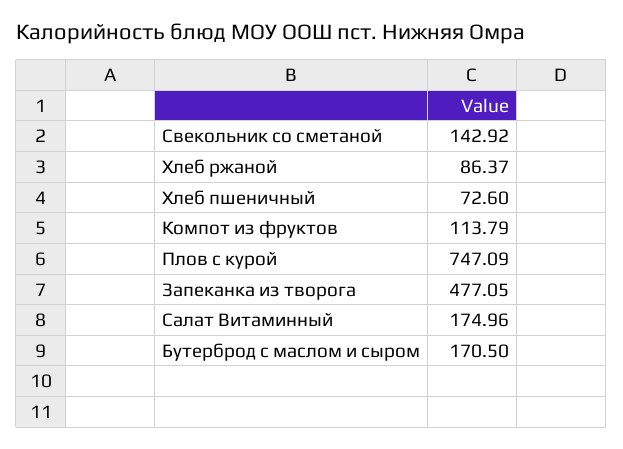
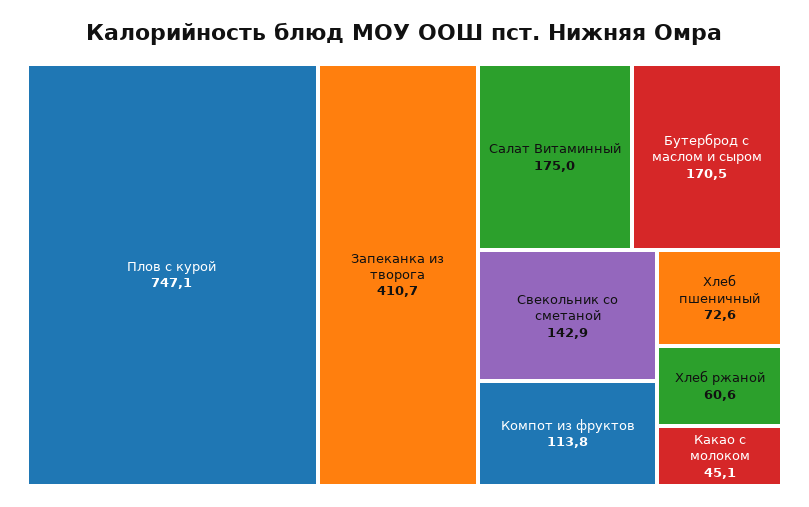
Хлеб ржаной: 86.37 -> 60.6
Запеканка из творога: 477.05 -> 410.7
Какао с молоком: none -> 45.1

